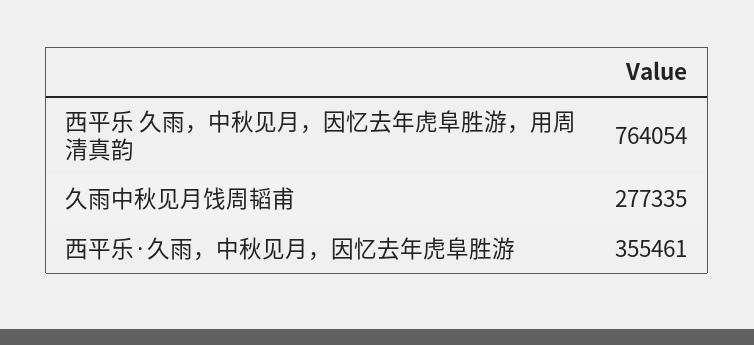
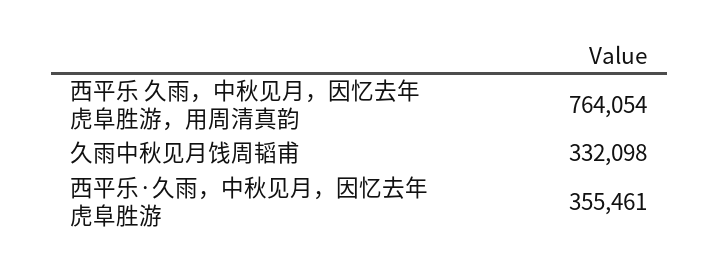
久雨中秋见月饯周韬甫: 277335 -> 332098

